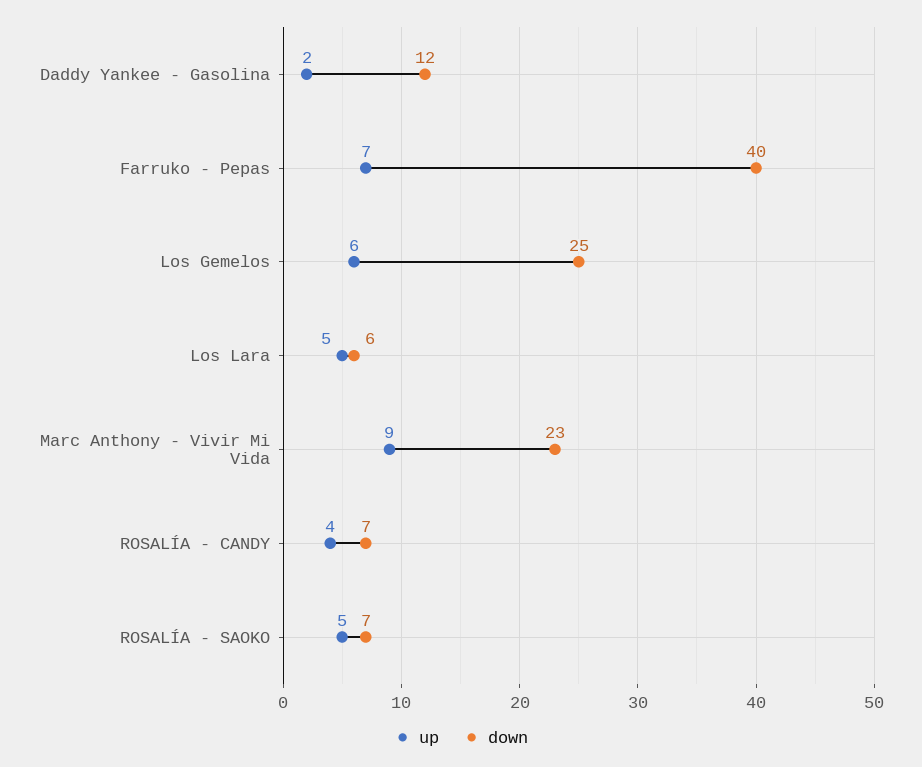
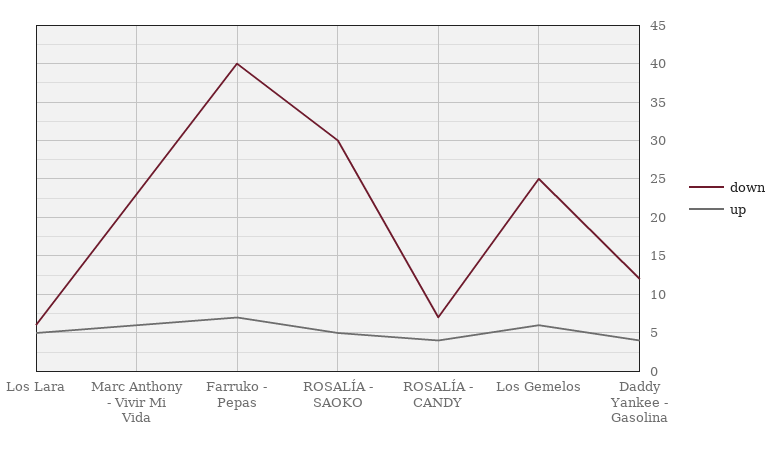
up, Daddy Yankee - Gasolina: 2 -> 4
up, Marc Anthony - Vivir Mi Vida: 9 -> 6
down, ROSALÍA - SAOKO: 7 -> 30

